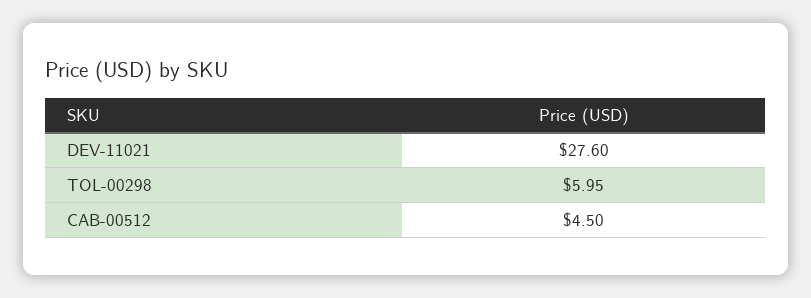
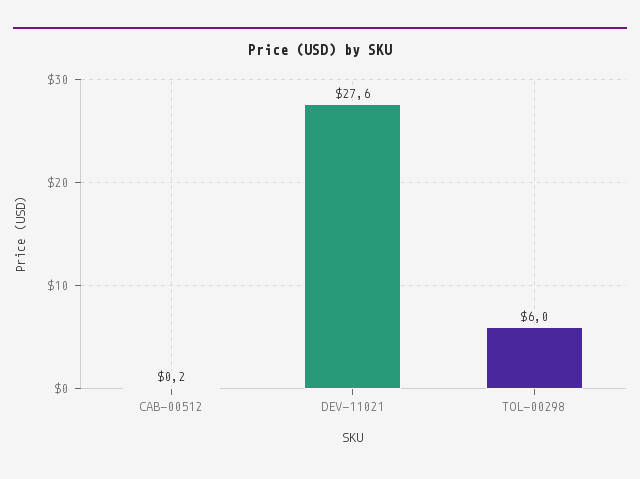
CAB-00512: 4.5 -> 0.2

